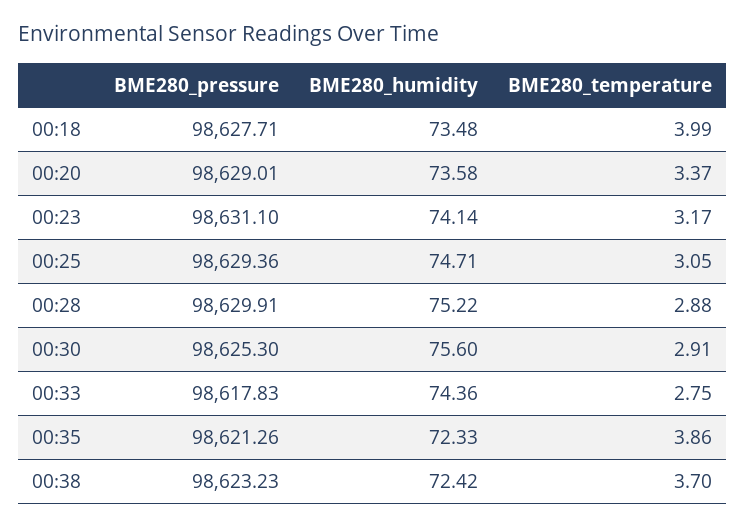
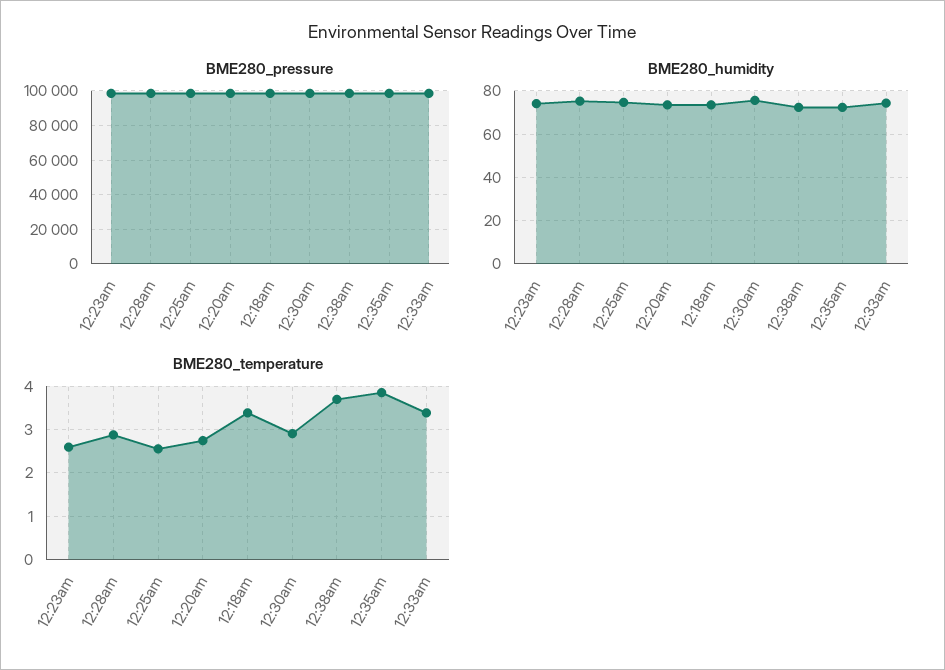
BME280_temperature, 00:18: 3.99 -> 3.4
BME280_temperature, 00:20: 3.37 -> 2.8
BME280_temperature, 00:23: 3.17 -> 2.6
BME280_temperature, 00:25: 3.05 -> 2.6
BME280_temperature, 00:33: 2.75 -> 3.4

